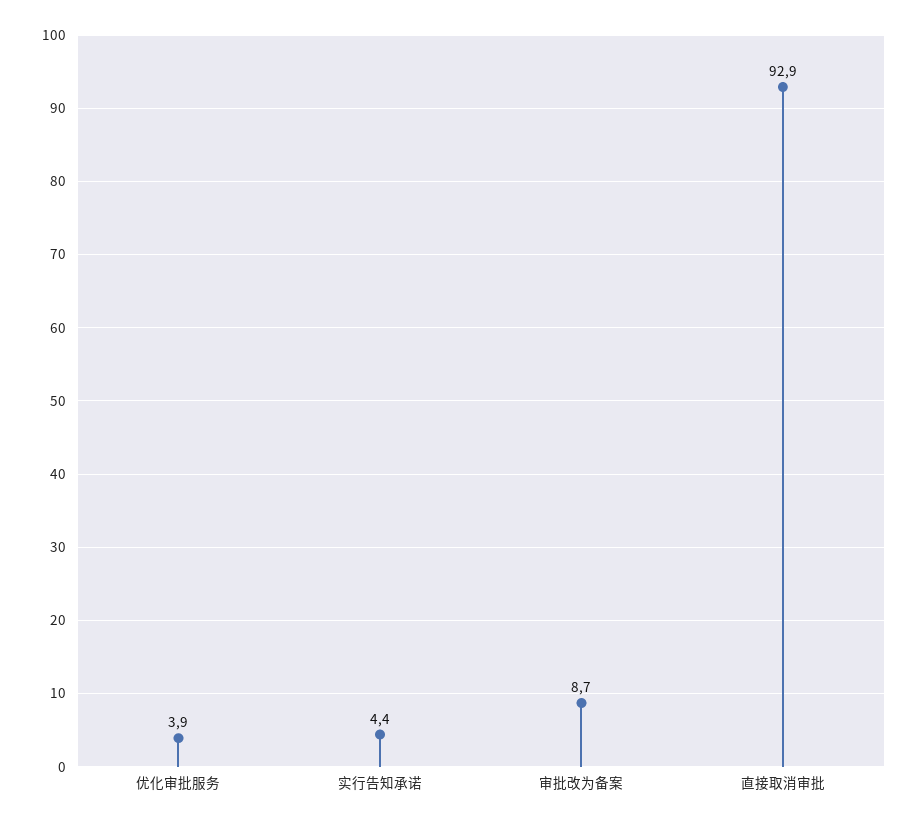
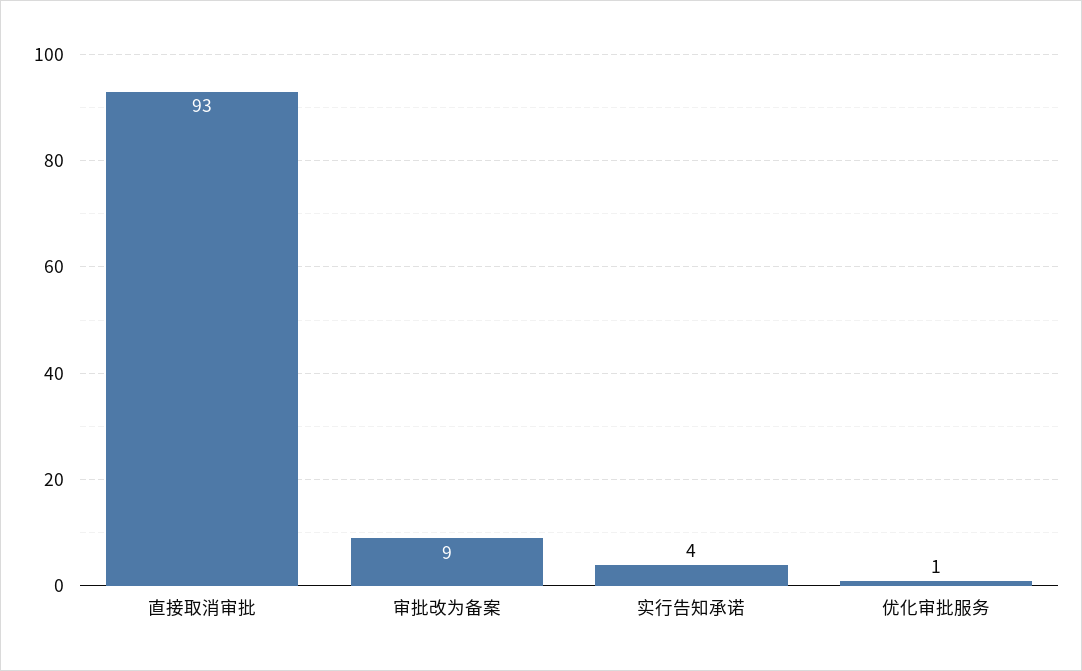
优化审批服务: 3.9 -> 1

